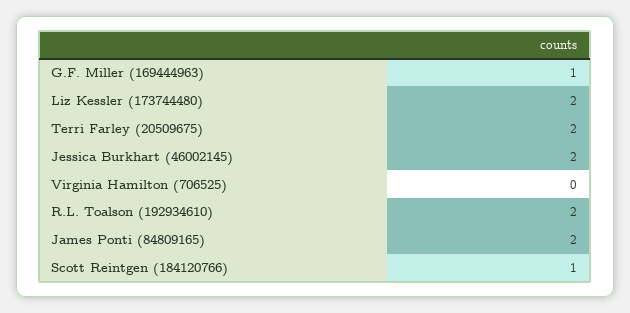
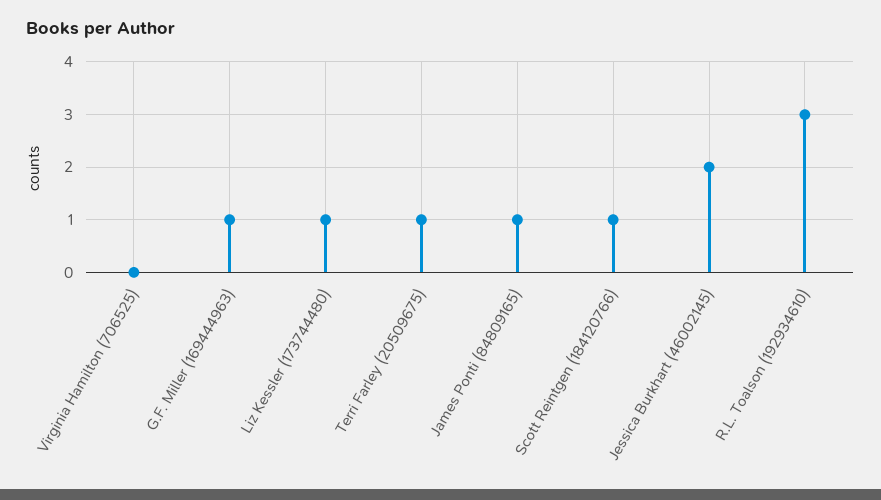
Liz Kessler (173744480): 2 -> 1
Terri Farley (20509675): 2 -> 1
R.L. Toalson (192934610): 2 -> 3
James Ponti (84809165): 2 -> 1

